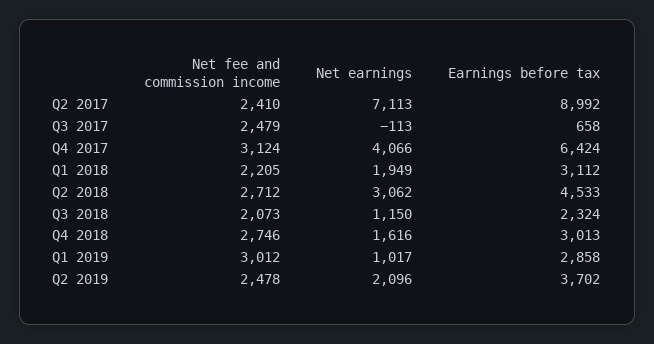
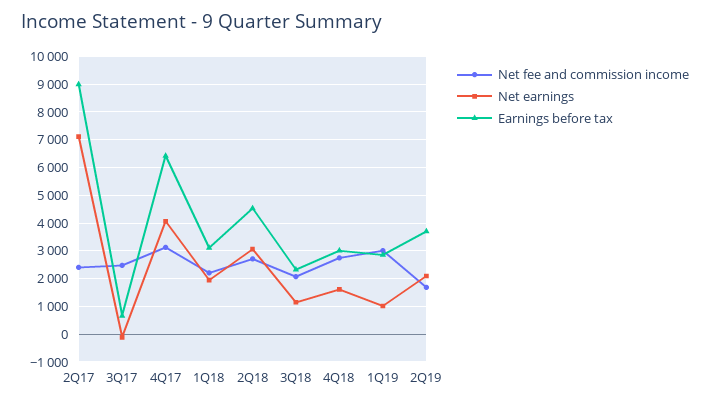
Net fee and commission income, Q2 2019: 2478 -> 1750

